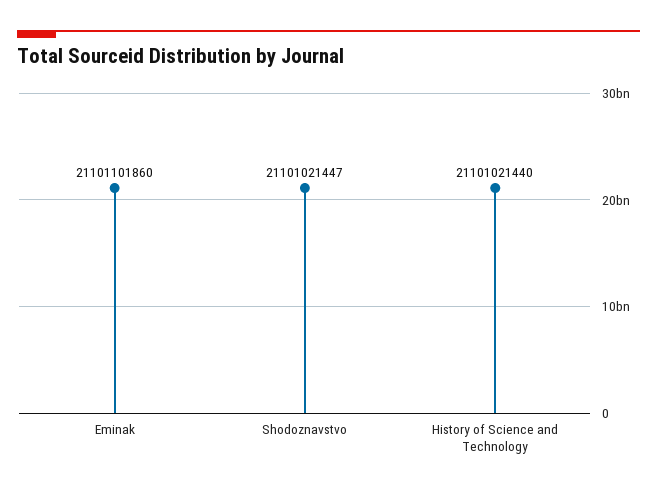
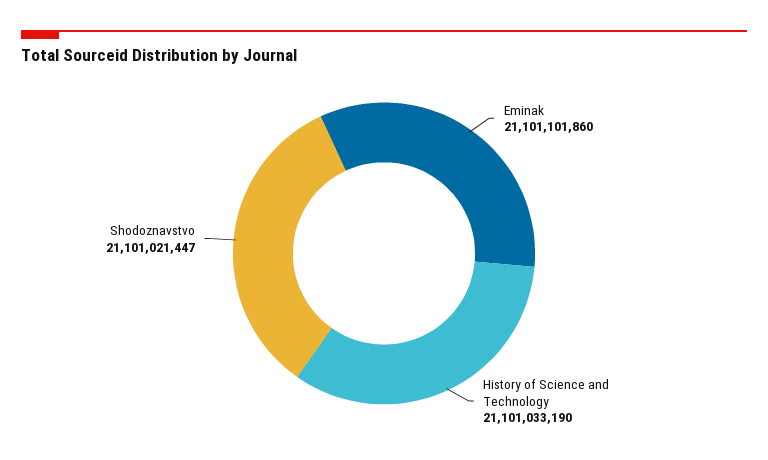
History of Science and Technology: 21101021440 -> 21101033190

